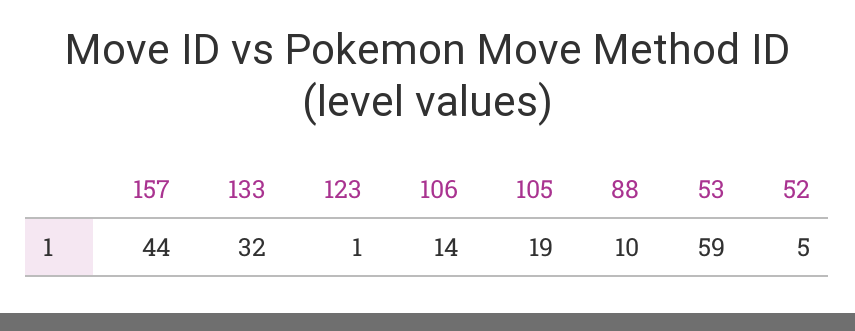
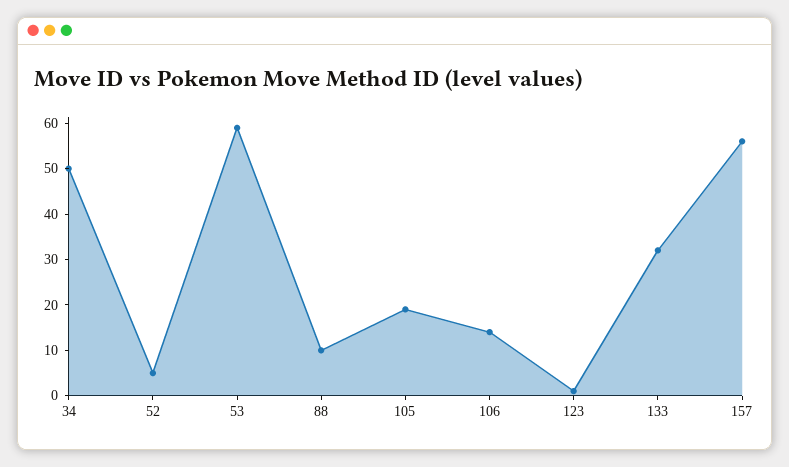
157: 44 -> 55
34: none -> 50

